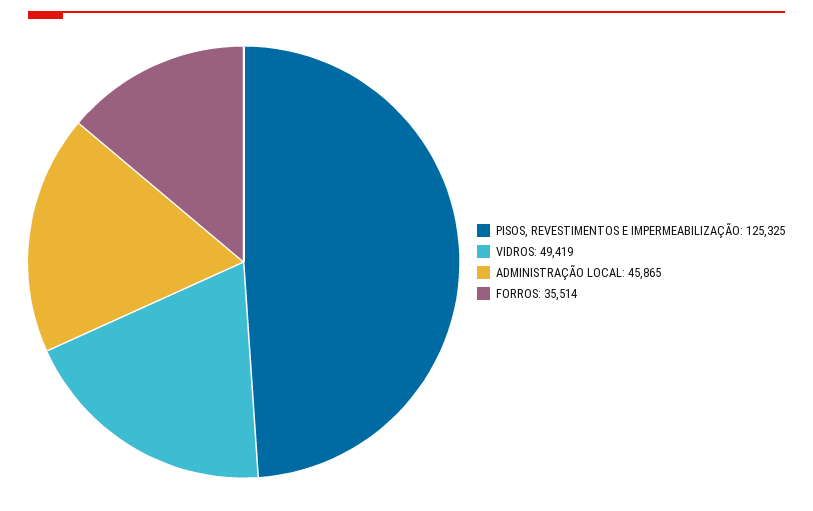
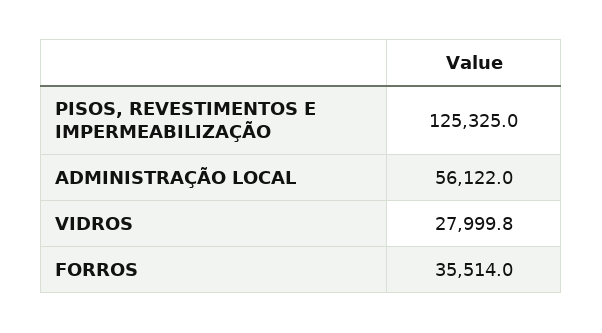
VIDROS: 49419 -> 27999.8
ADMINISTRAÇÃO LOCAL: 45865 -> 56122

